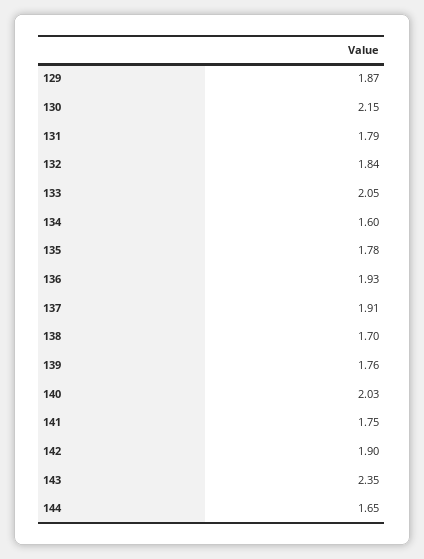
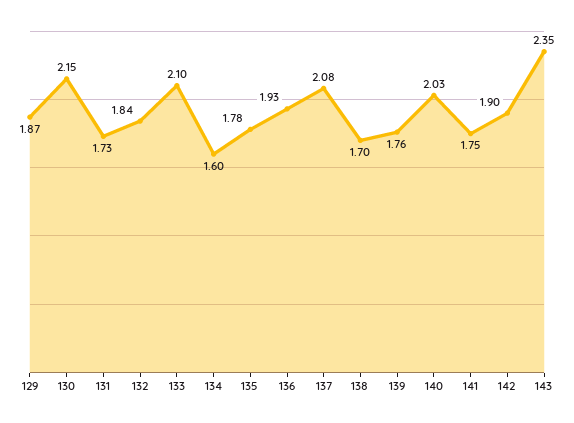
131: 1.79 -> 1.73
133: 2.05 -> 2.1
137: 1.91 -> 2.08
144: 1.65 -> none

